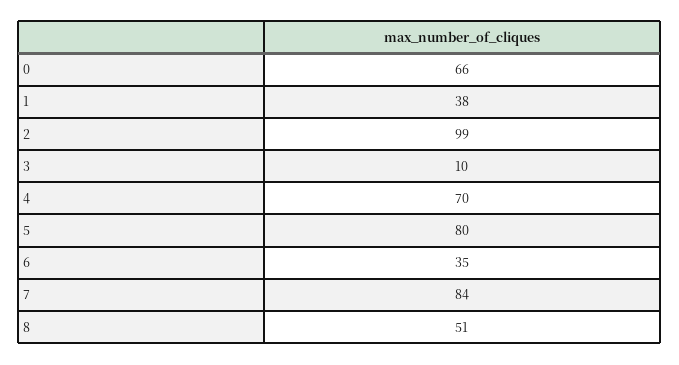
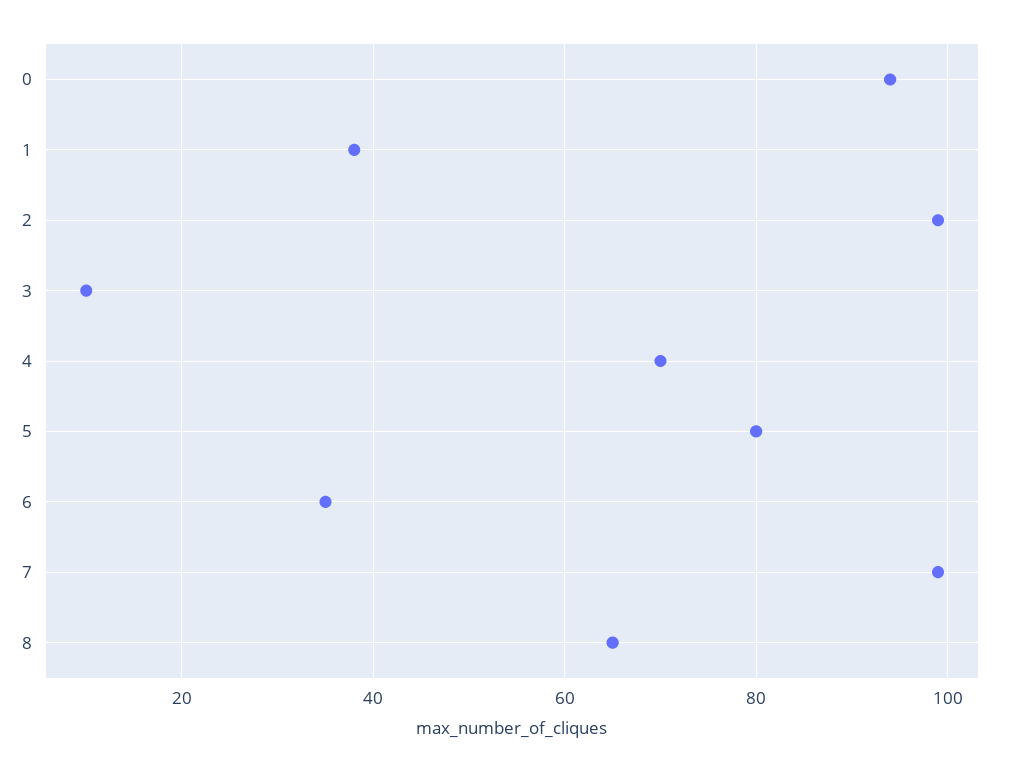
0: 66 -> 95
7: 84 -> 100
8: 51 -> 65

